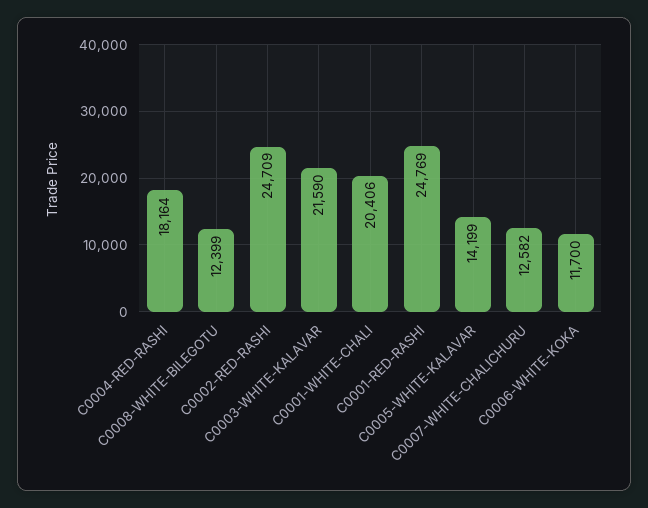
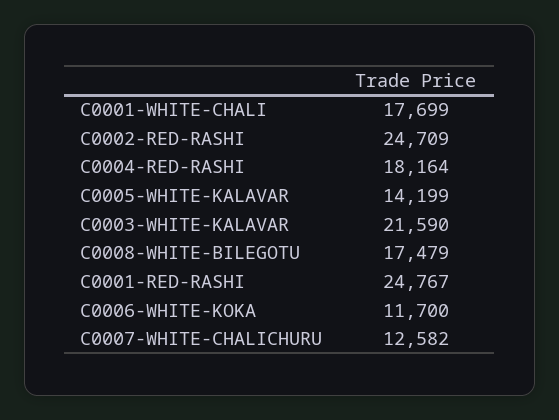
C0008-WHITE-BILEGOTU: 12399 -> 17479
C0001-WHITE-CHALI: 20406 -> 17699
C0001-RED-RASHI: 24769 -> 24767

